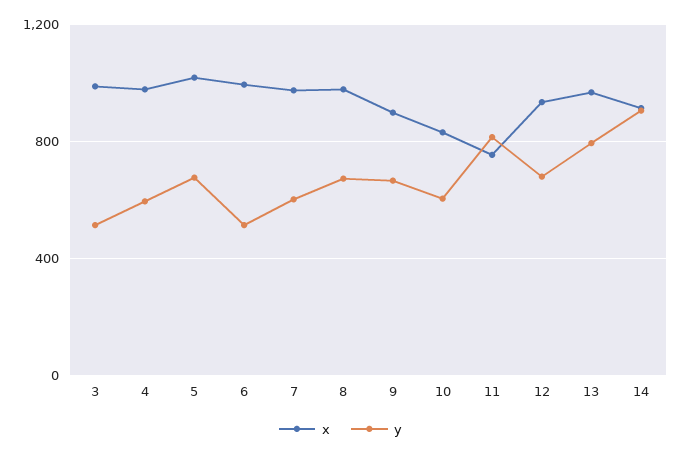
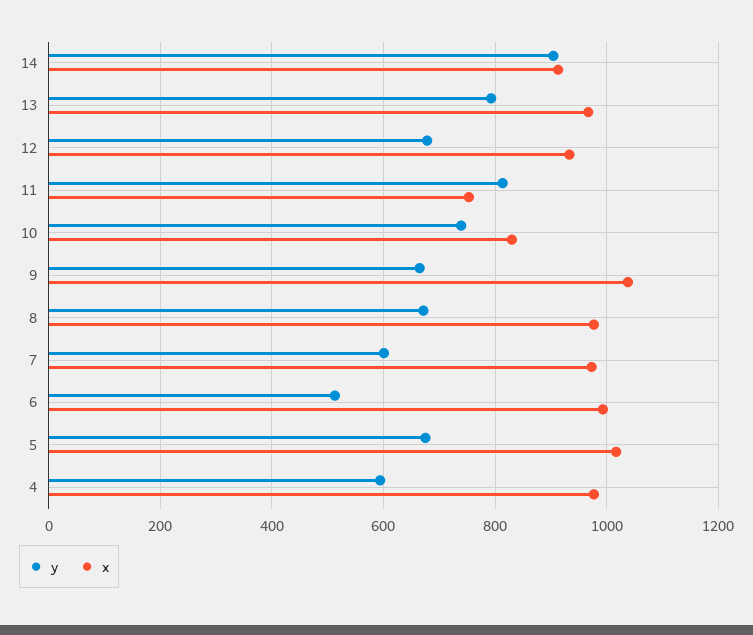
x, 3: 1000 -> none
y, 3: 500 -> none
x, 9: 900 -> 1040
y, 10: 600 -> 740

